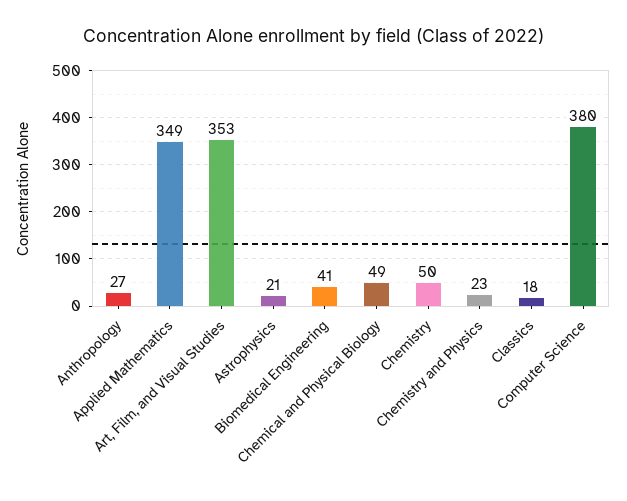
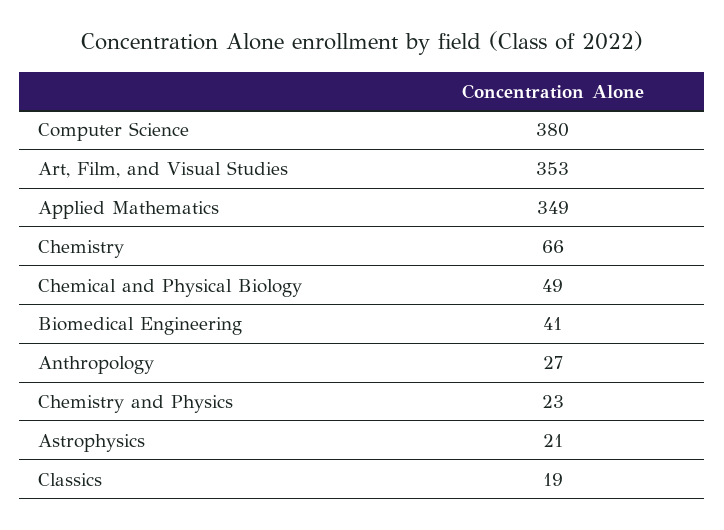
Chemistry: 50 -> 66
Classics: 18 -> 19

